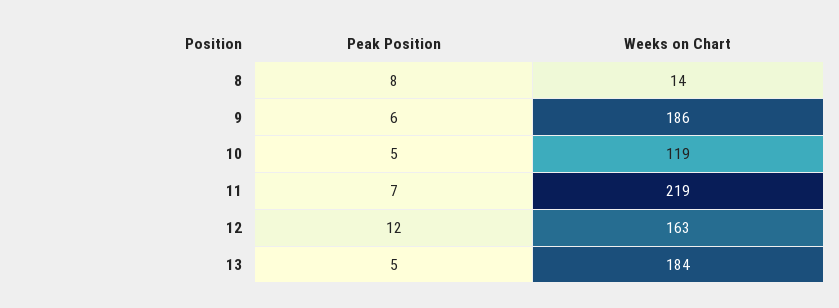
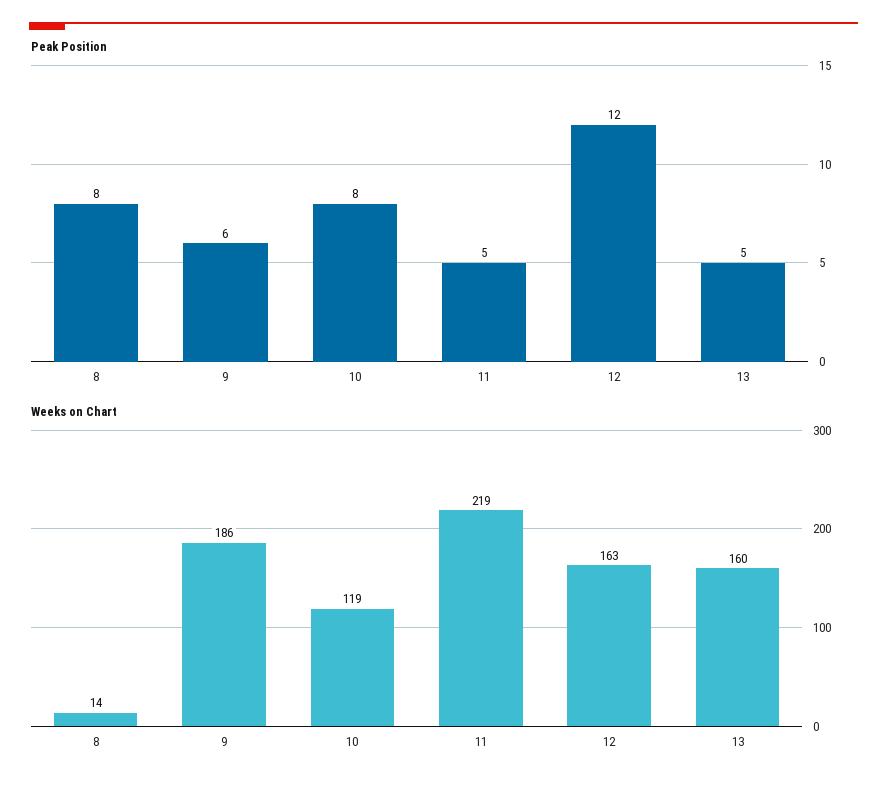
Peak Position, 10: 5 -> 8
Peak Position, 11: 7 -> 5
Weeks on Chart, 13: 184 -> 160

